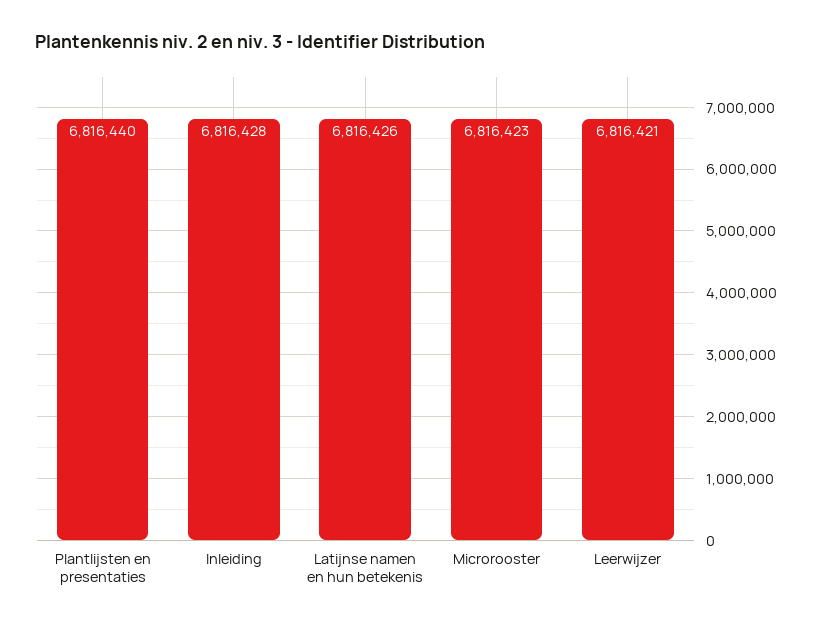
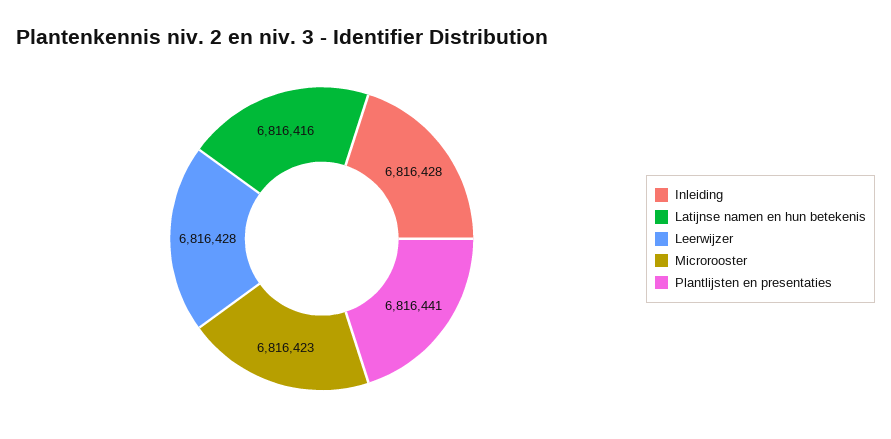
Plantlijsten en presentaties: 6816440 -> 6816441
Latijnse namen en hun betekenis: 6816426 -> 6816416
Leerwijzer: 6816421 -> 6816428

